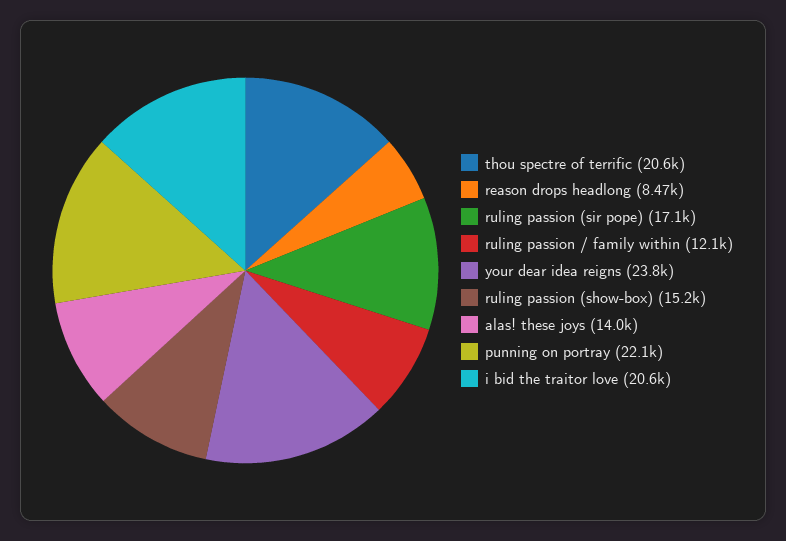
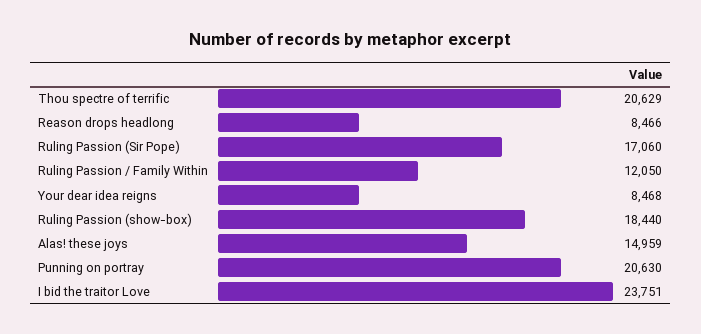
your dear idea reigns: 23800 -> 8468
ruling passion (show-box): 15200 -> 18440
alas! these joys: 14000 -> 14959
punning on portray: 22100 -> 20630
i bid the traitor love: 20600 -> 23751

